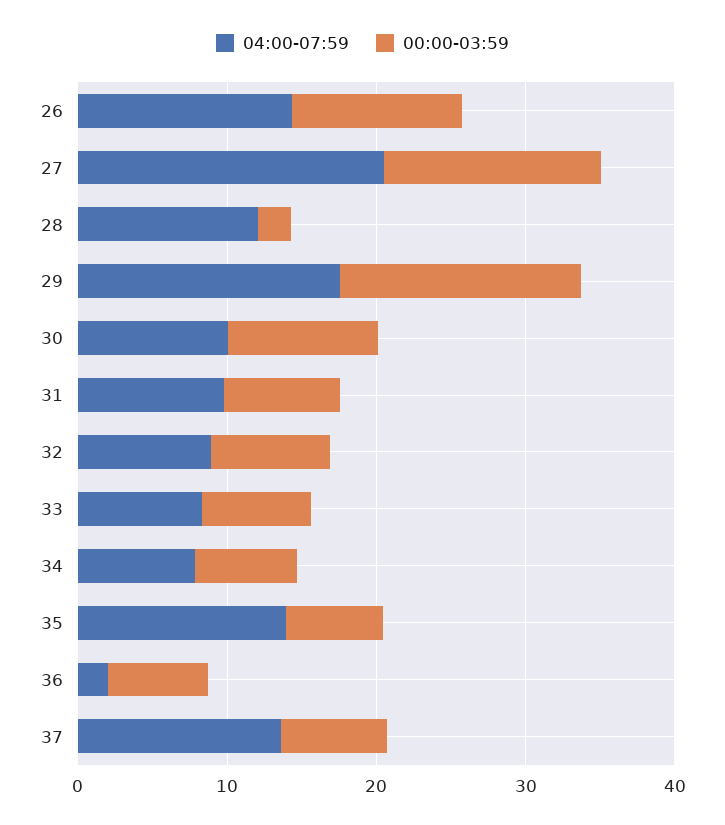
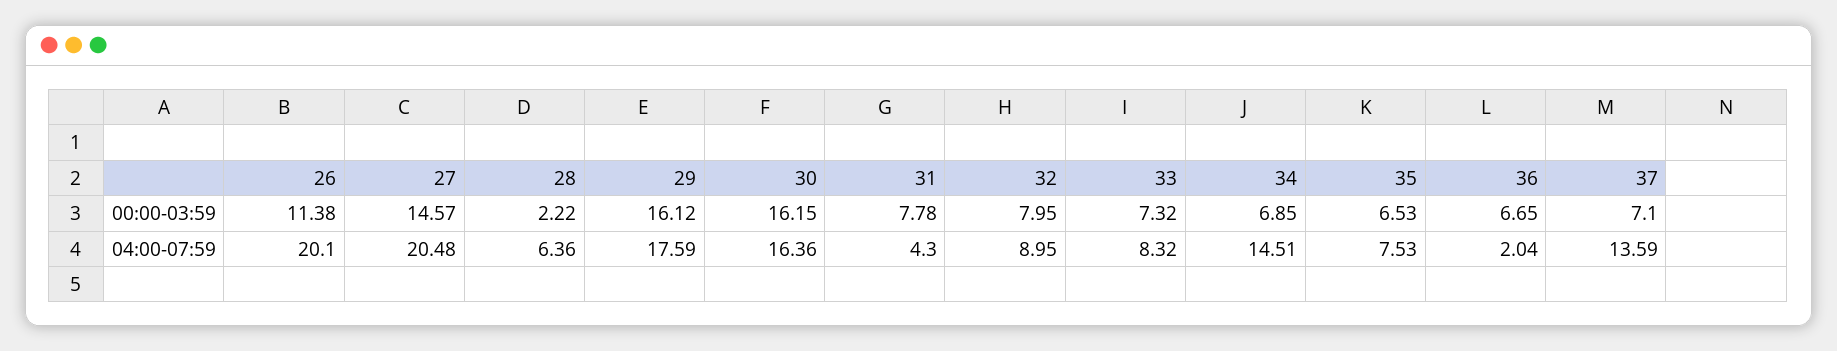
04:00-07:59, 26: 14 -> 20.1
04:00-07:59, 28: 12 -> 6.36
04:00-07:59, 30: 10 -> 16.36
00:00-03:59, 30: 10 -> 16.15
04:00-07:59, 31: 10 -> 4.3
04:00-07:59, 34: 8 -> 14.51
04:00-07:59, 35: 14 -> 7.53

